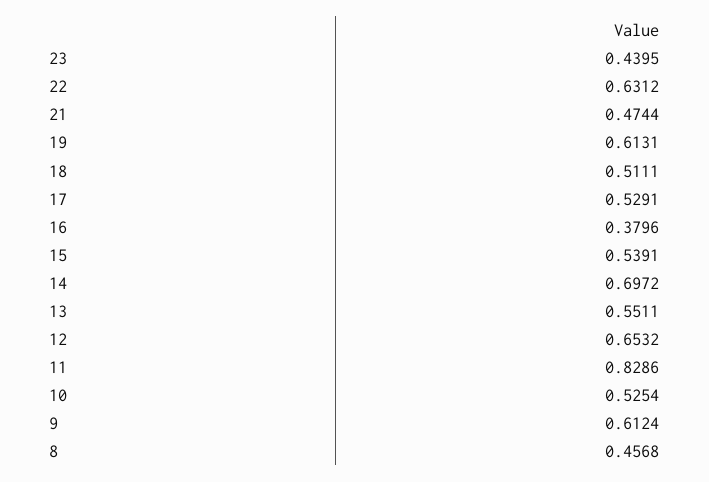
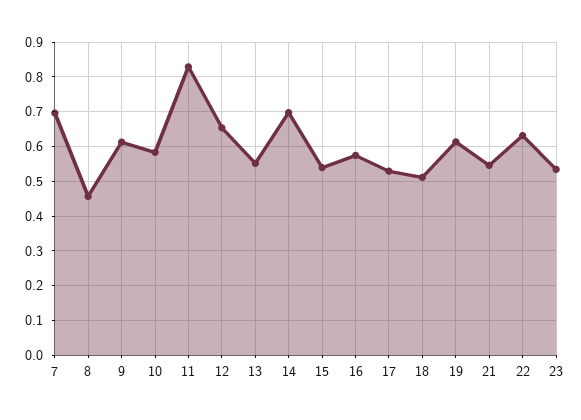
23: 0.4395 -> 0.54
21: 0.4744 -> 0.54
16: 0.3796 -> 0.58
10: 0.5254 -> 0.58
7: none -> 0.7

